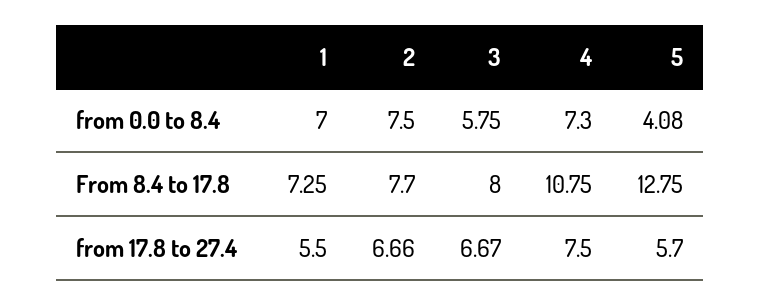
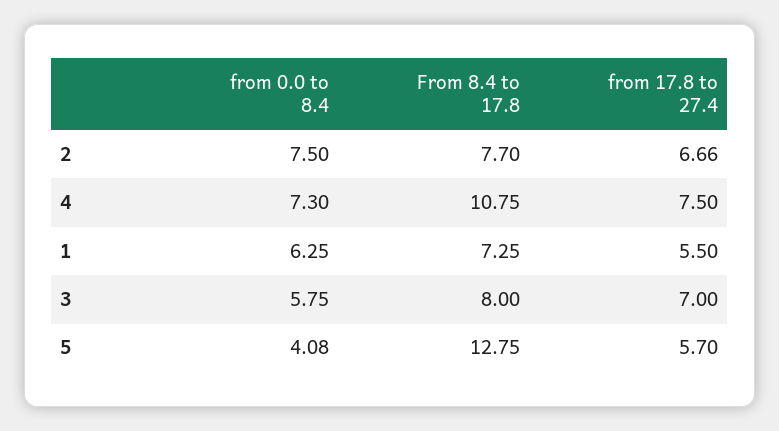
1, from 0.0 to 8.4: 7 -> 6.25
3, from 17.8 to 27.4: 6.67 -> 7

